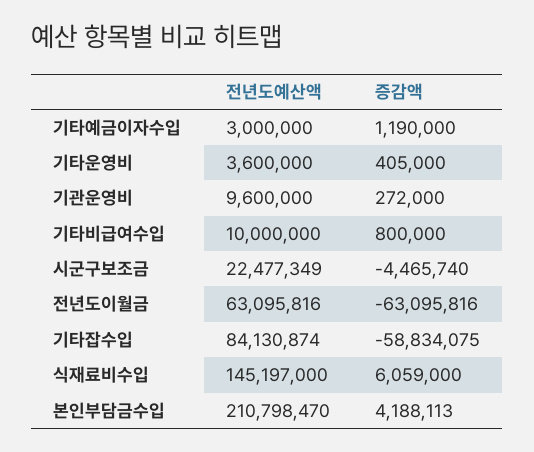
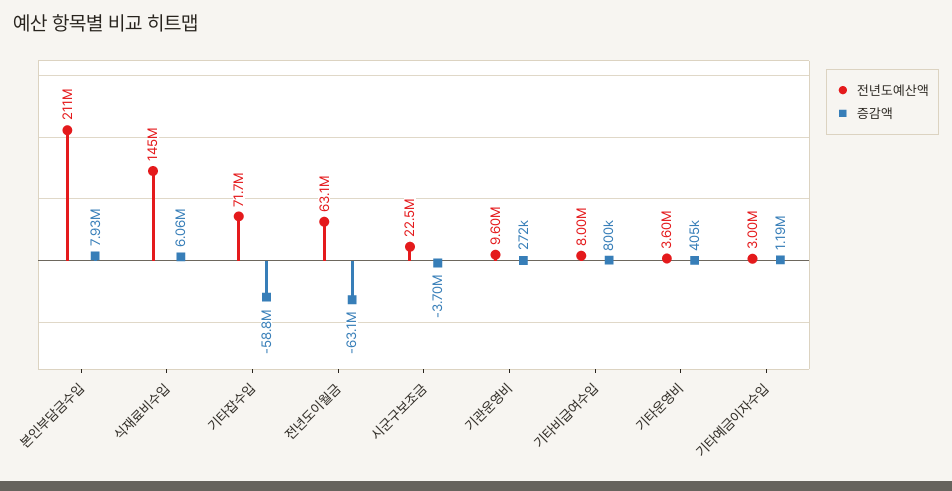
전년도예산액, 기타비급여수입: 10000000 -> 8000000
증감액, 시군구보조금: -4465740 -> -3700000
전년도예산액, 기타잡수입: 84130874 -> 71700000
증감액, 본인부담금수입: 4188113 -> 7930000

